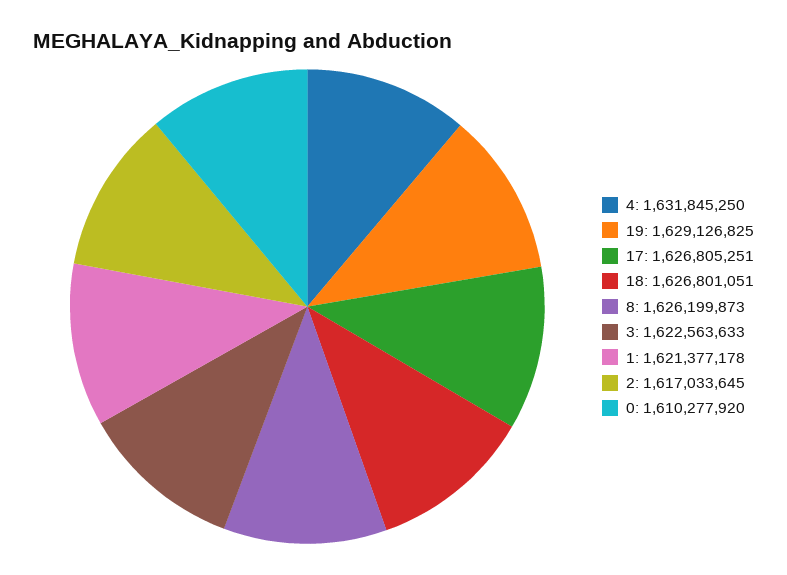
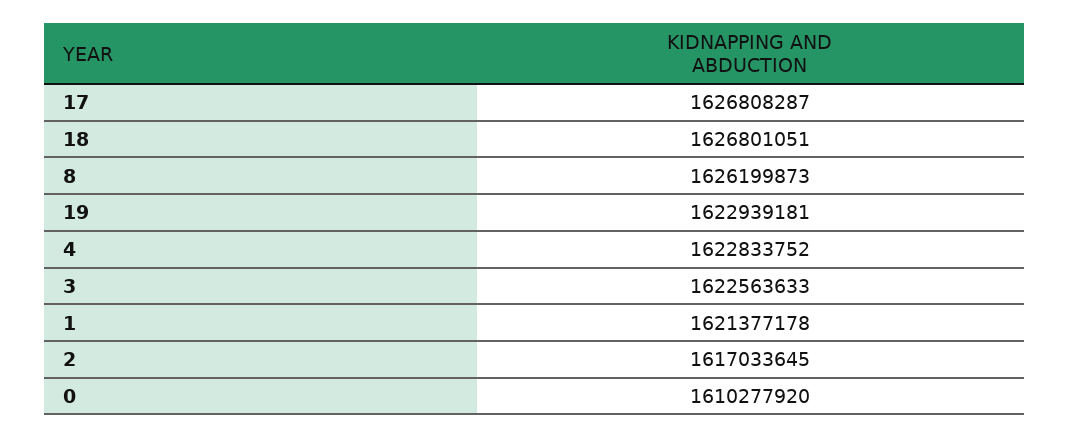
4: 1631845250 -> 1622833752
19: 1629126825 -> 1622939181
17: 1626805251 -> 1626808287

